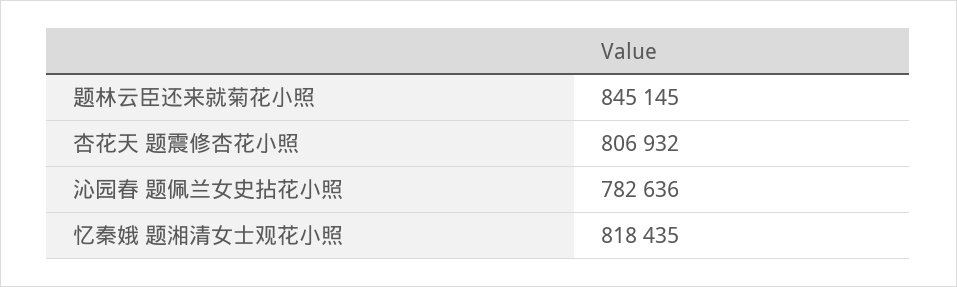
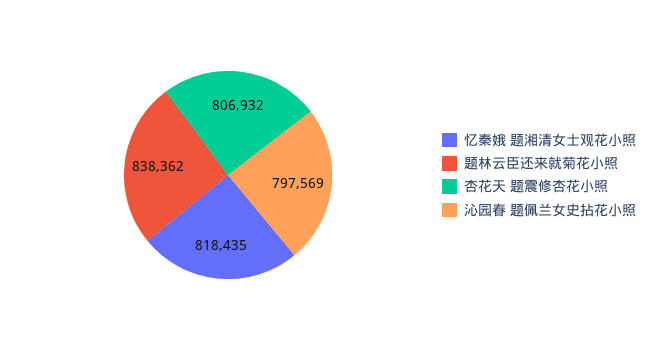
题林云臣还来就菊花小照: 845145 -> 838362
沁园春 题佩兰女史拈花小照: 782636 -> 797569

